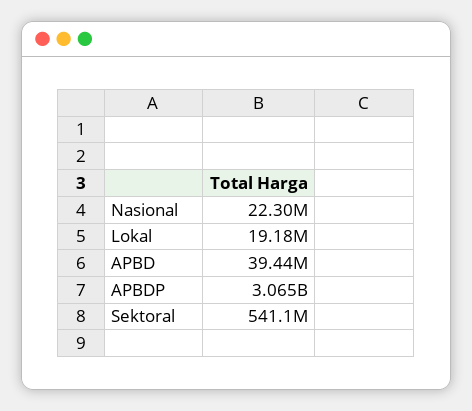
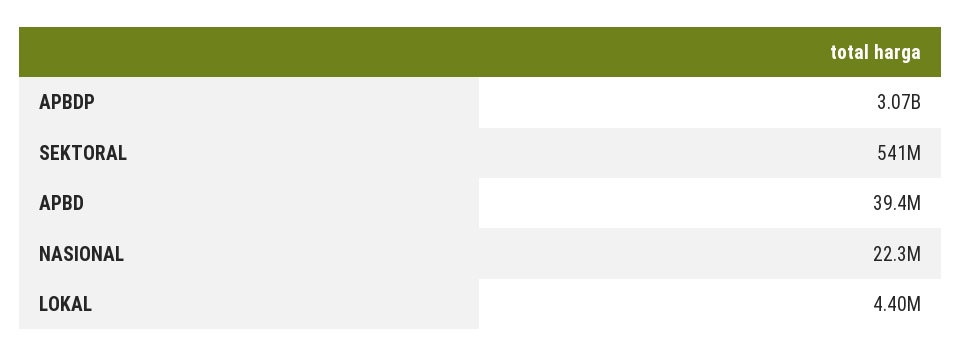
Lokal: 19180000 -> 4400000

